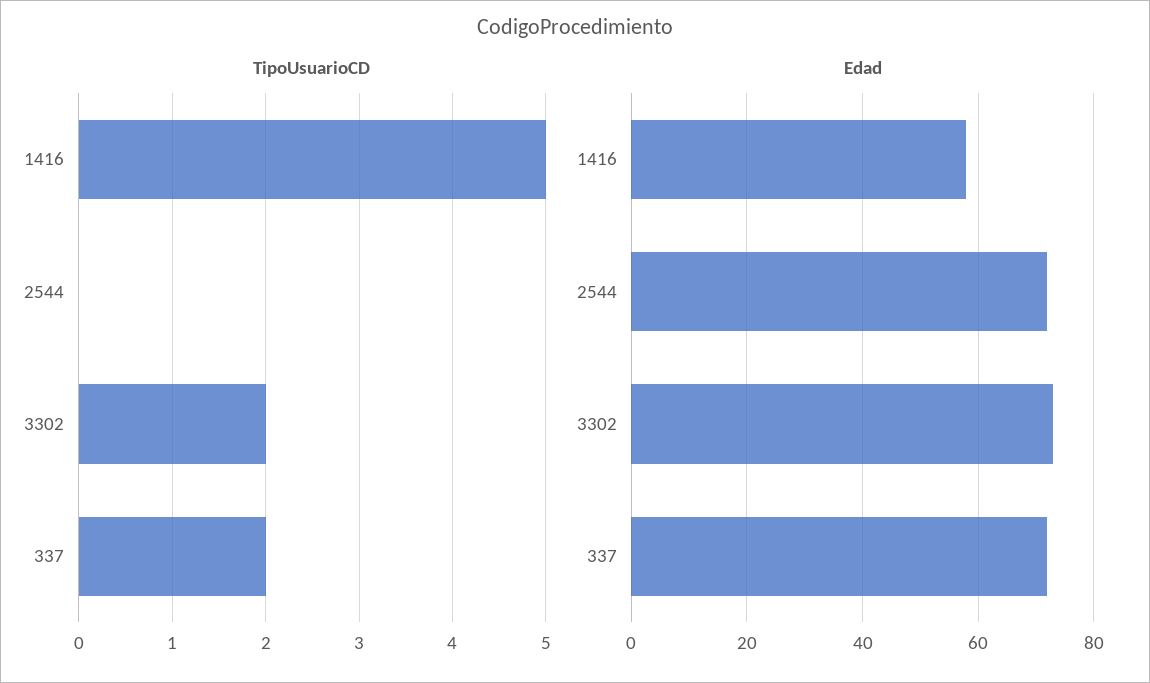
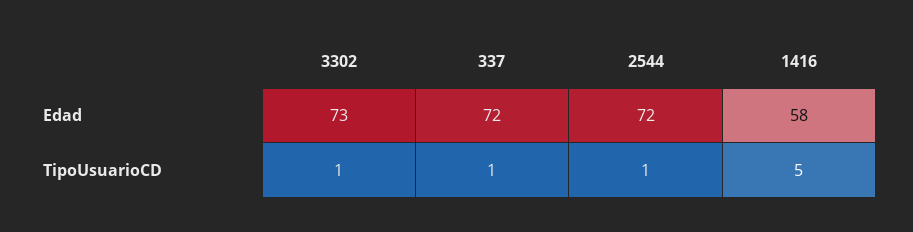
TipoUsuarioCD, 2544: 0 -> 1
TipoUsuarioCD, 3302: 2 -> 1
TipoUsuarioCD, 337: 2 -> 1

